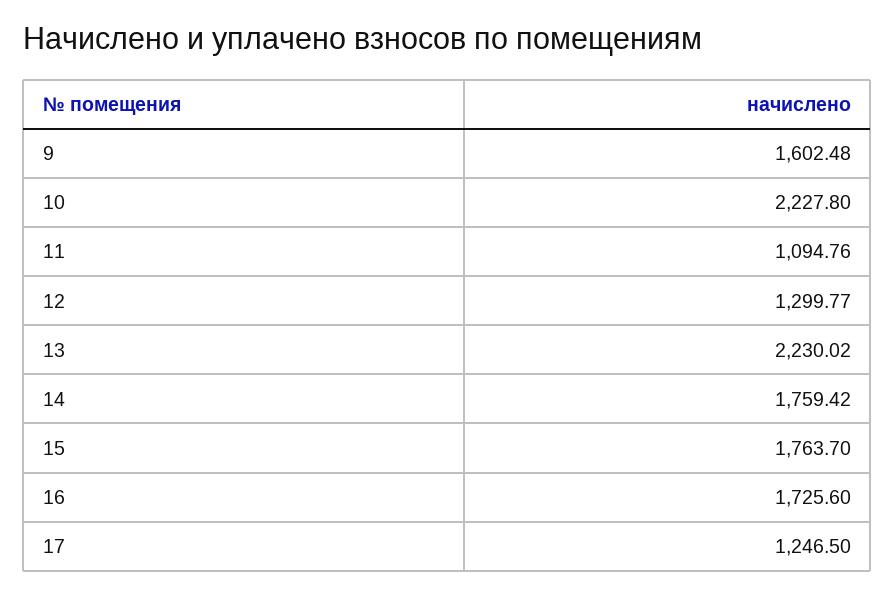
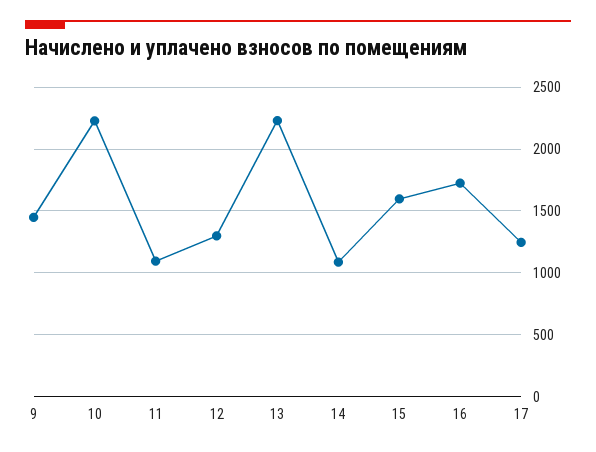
9: 1602.48 -> 1450
14: 1759.42 -> 1100
15: 1763.7 -> 1600

